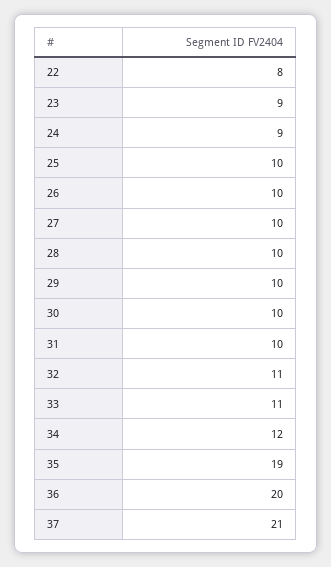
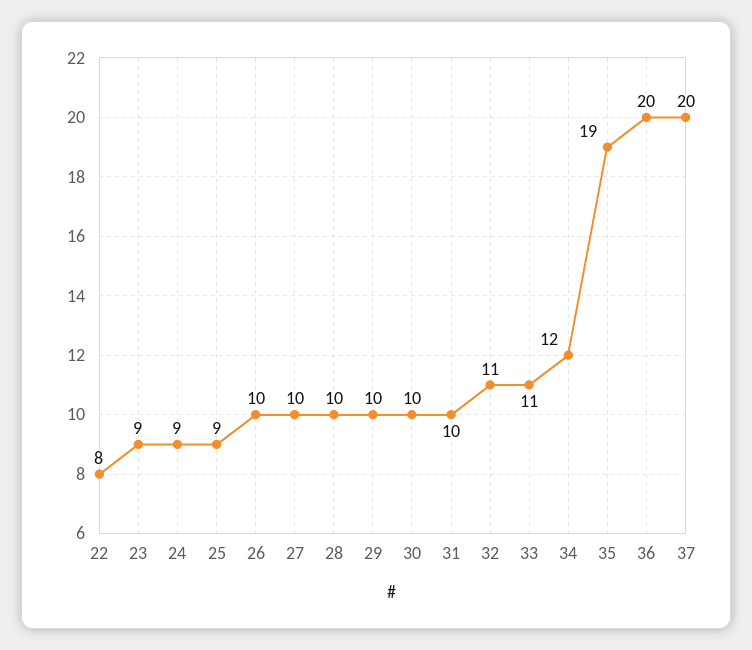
25: 10 -> 9
37: 21 -> 20

